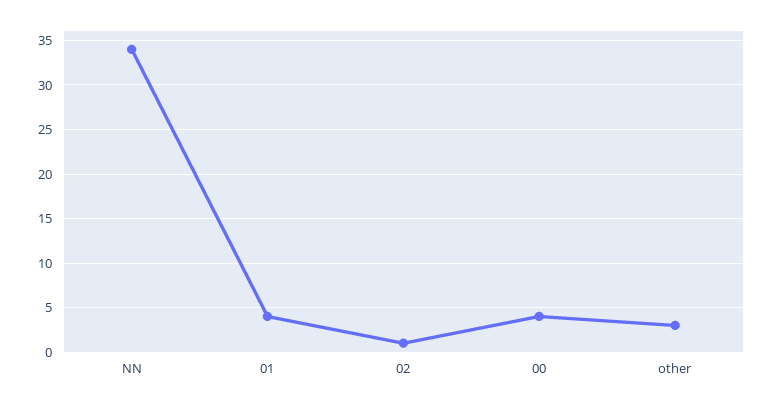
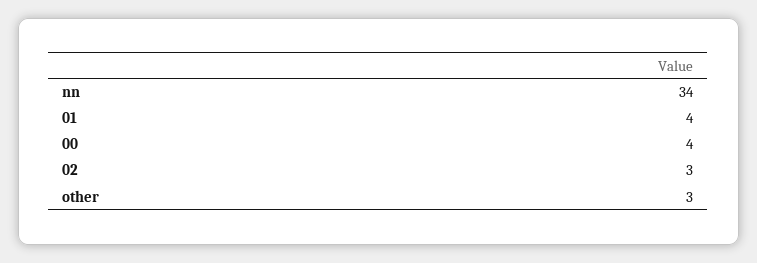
02: 1 -> 3

